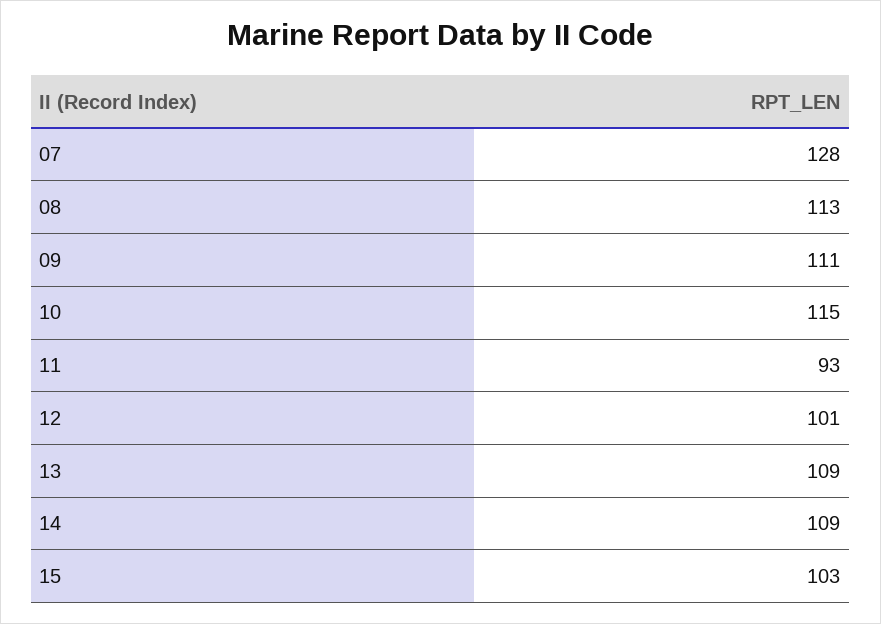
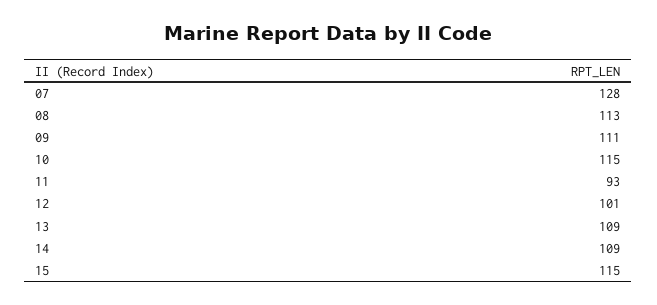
15: 103 -> 115

